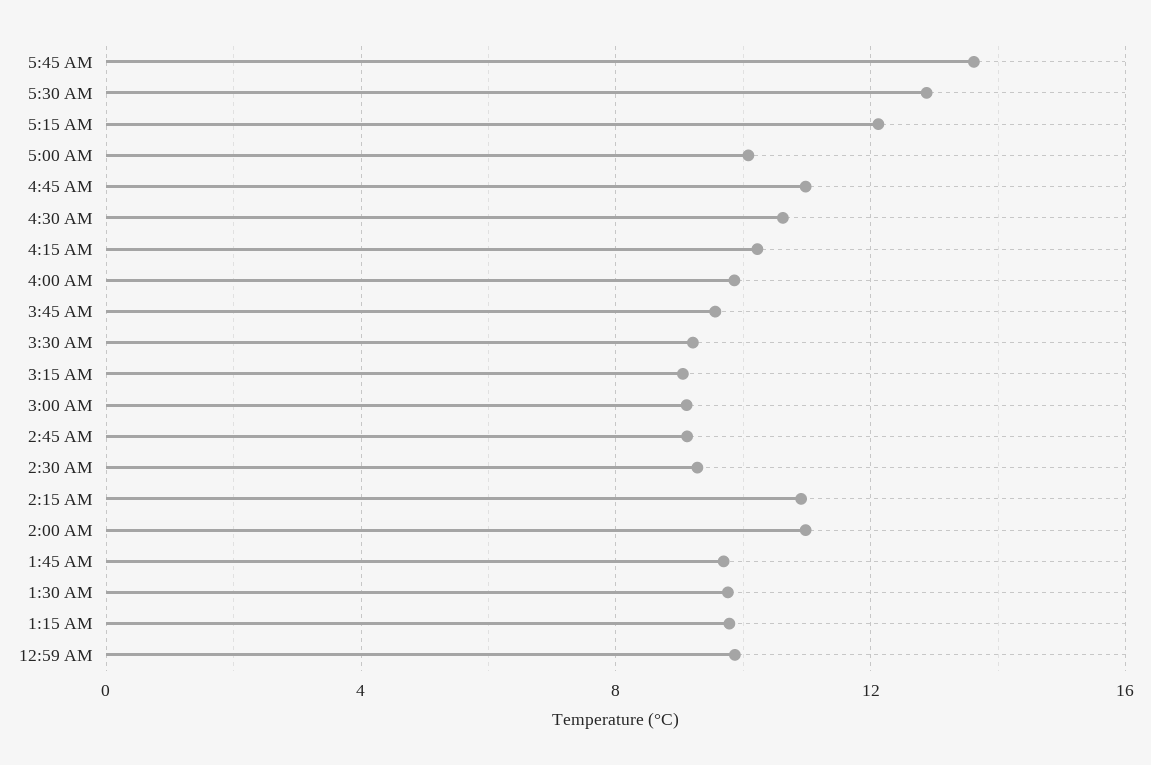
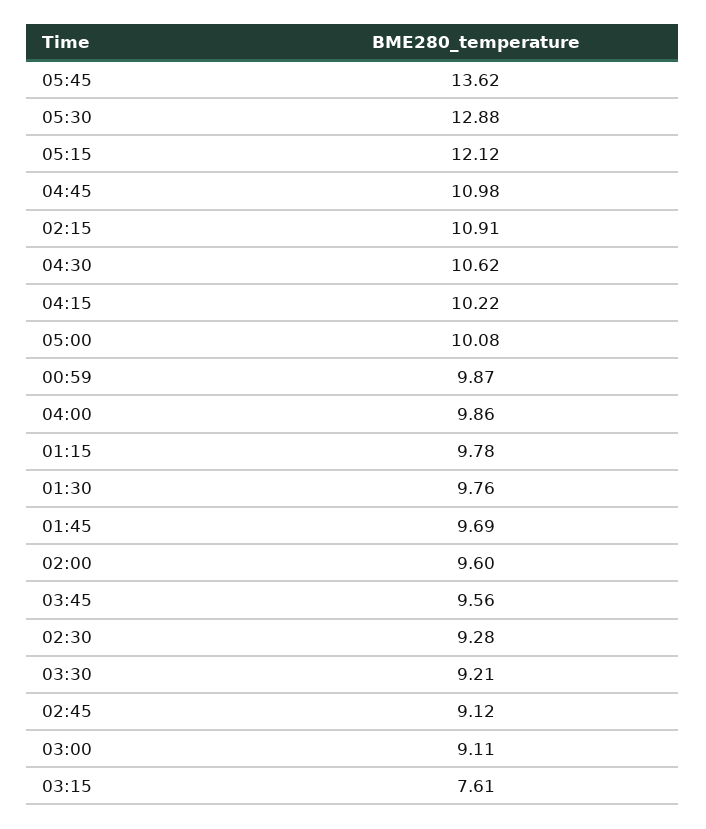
3:15 AM: 9 -> 7.61
2:00 AM: 11 -> 9.6

